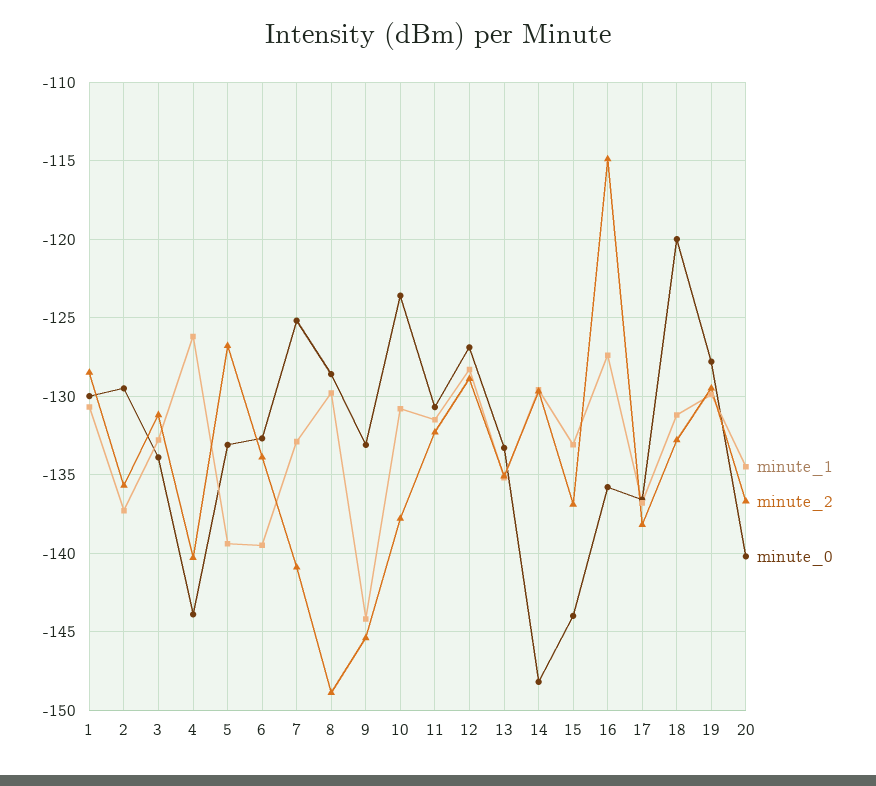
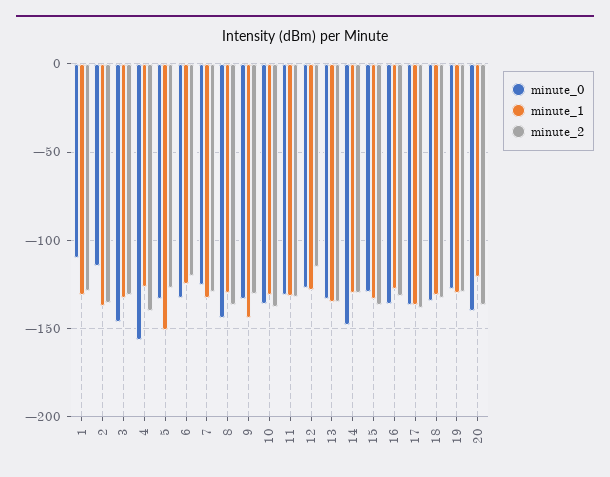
minute_0, 1: -130 -> -110
minute_0, 2: -129.5 -> -115
minute_0, 3: -134 -> -145
minute_0, 4: -144 -> -155
minute_1, 5: -139.5 -> -150
minute_1, 6: -139.5 -> -125
minute_2, 6: -134 -> -120
minute_2, 7: -141 -> -130
minute_2, 8: -149 -> -135
minute_0, 8: -128.5 -> -145
minute_2, 9: -145.5 -> -130
minute_0, 10: -123.5 -> -135
minute_2, 12: -129 -> -115
minute_0, 15: -144 -> -130
minute_2, 16: -115 -> -130
minute_0, 18: -120 -> -135
minute_1, 20: -134.5 -> -120

